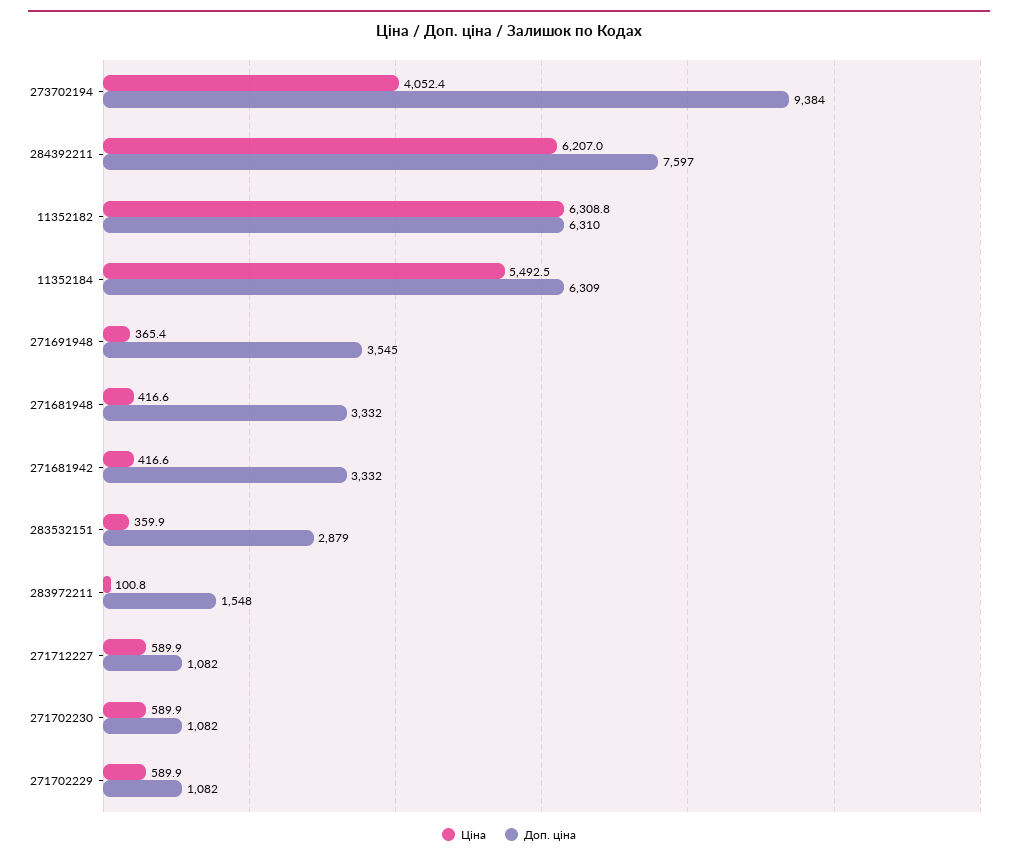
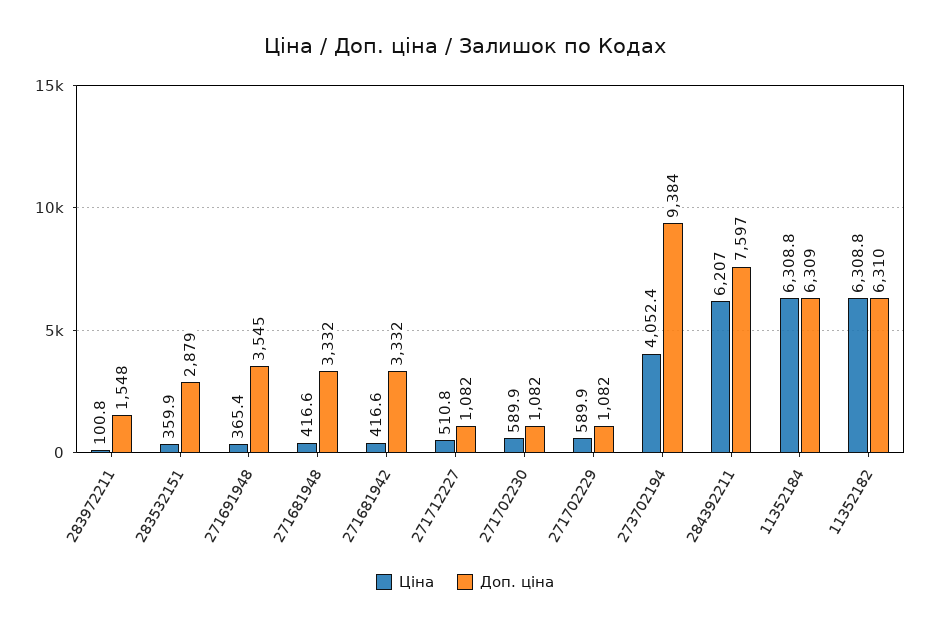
Ціна, 11352184: 5492.5 -> 6308.8
Ціна, 271712227: 589.9 -> 510.8

